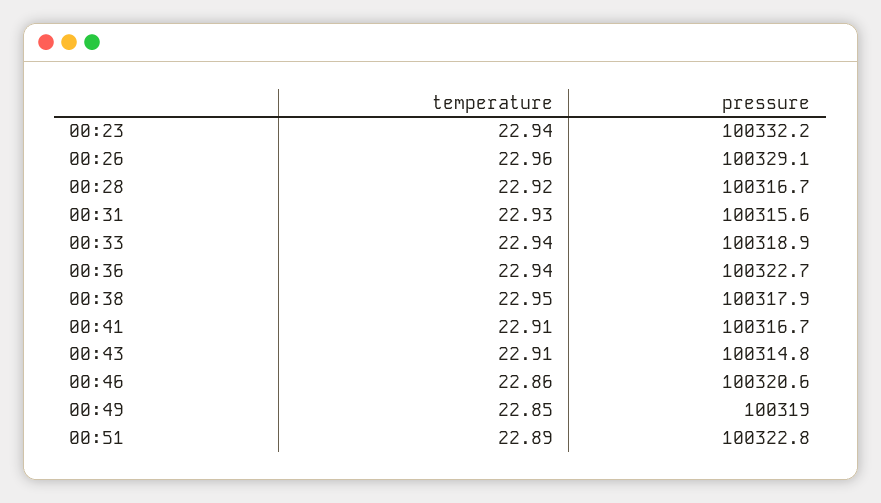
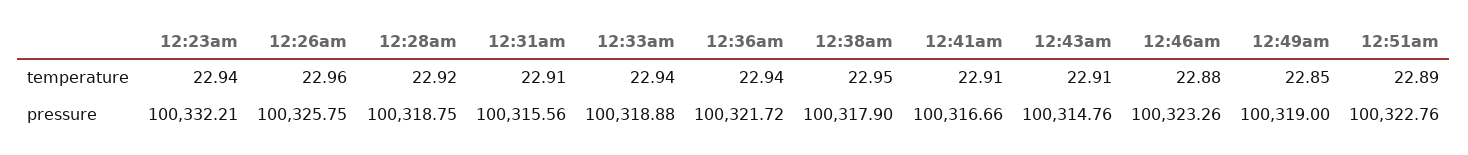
pressure, 00:26: 100329.1 -> 100325.75
pressure, 00:28: 100316.7 -> 100318.75
temperature, 00:31: 22.93 -> 22.91
pressure, 00:36: 100322.7 -> 100321.72
temperature, 00:46: 22.86 -> 22.88
pressure, 00:46: 100320.6 -> 100323.26

